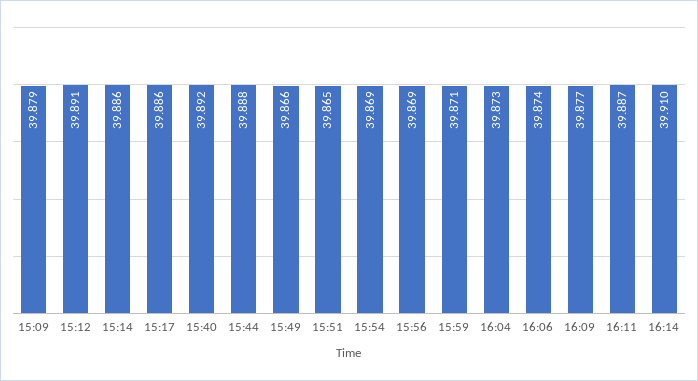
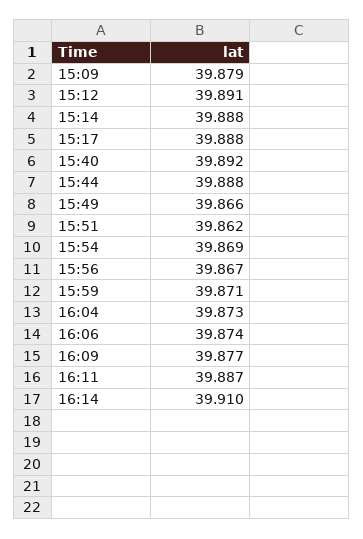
15:14: 39.886 -> 39.888
15:17: 39.886 -> 39.888
15:51: 39.865 -> 39.862
15:56: 39.869 -> 39.867

